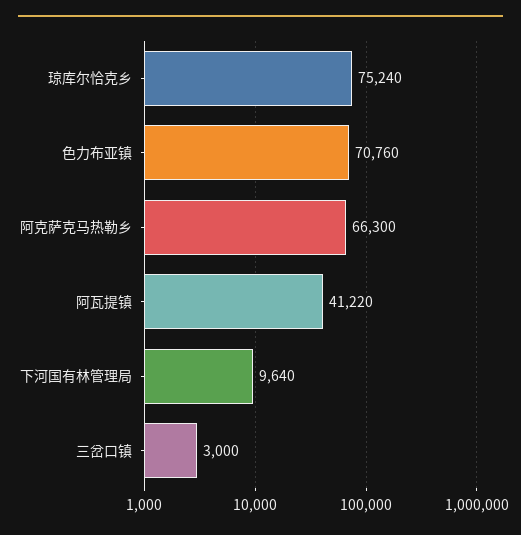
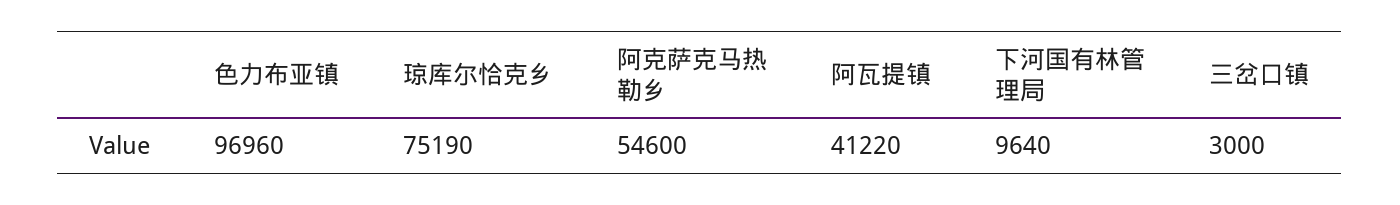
琼库尔恰克乡: 75240 -> 75190
色力布亚镇: 70760 -> 96960
阿克萨克马热勒乡: 66300 -> 54600

